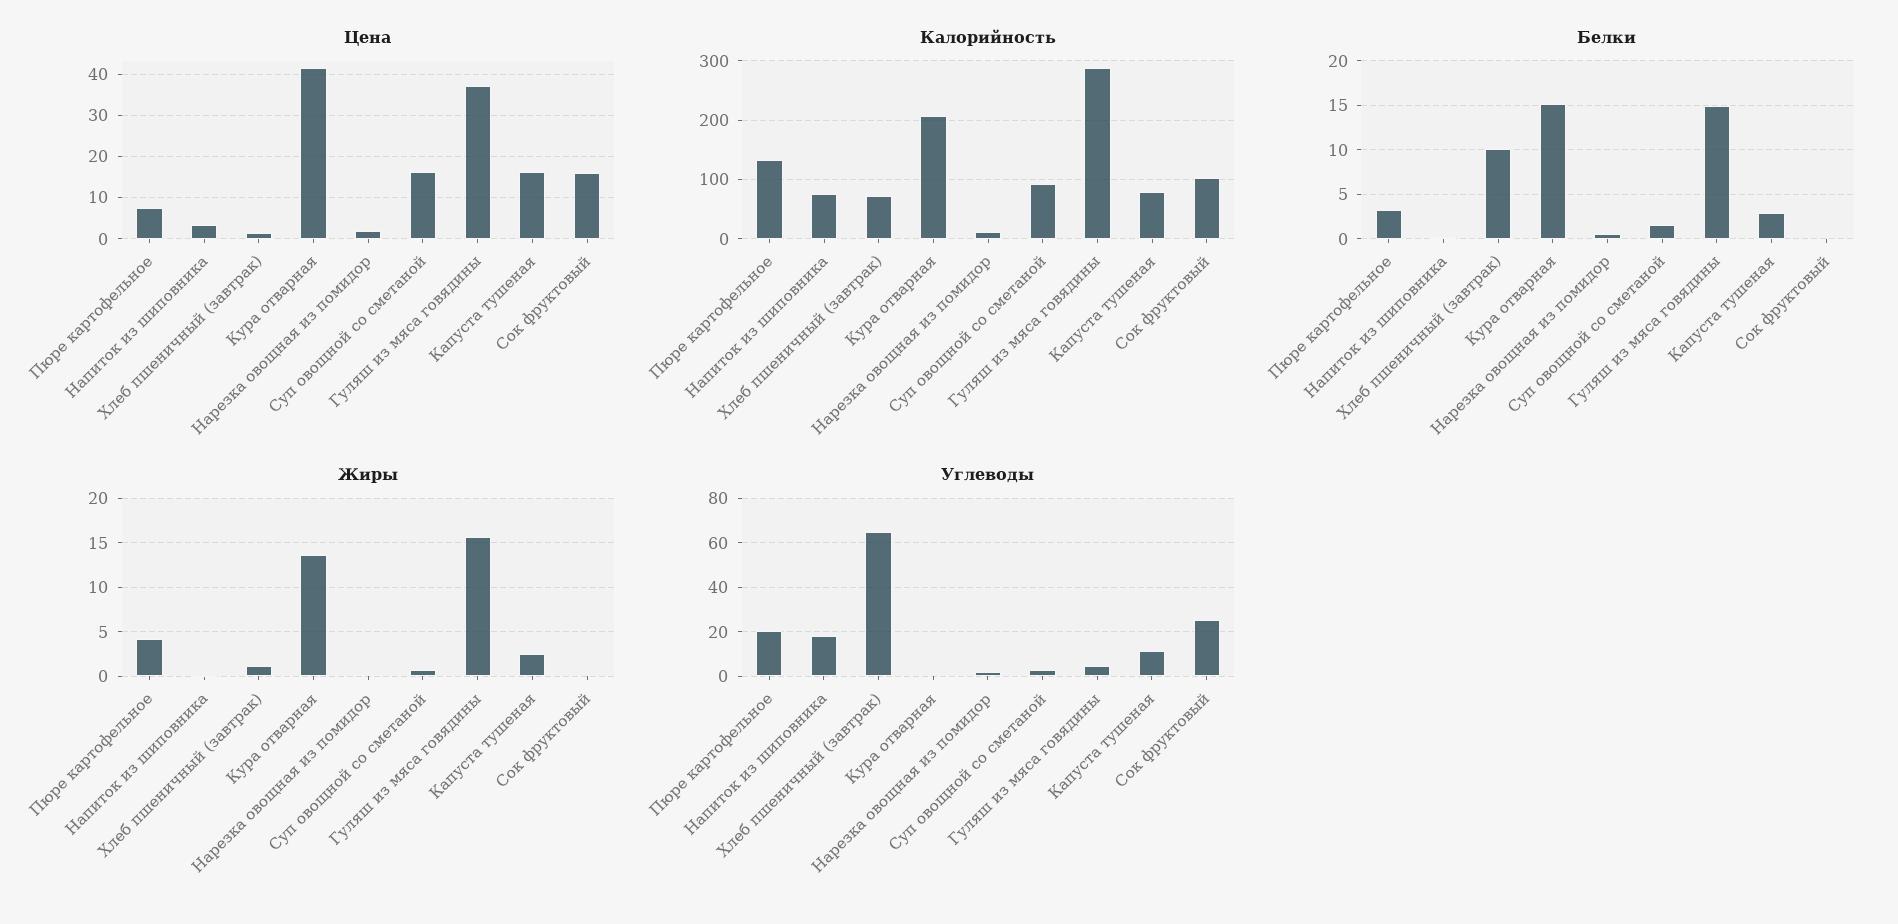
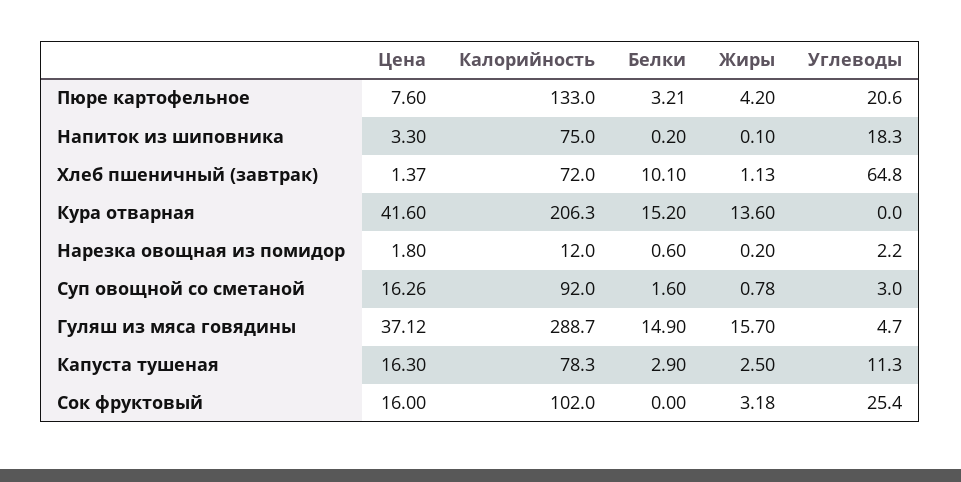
Жиры, Сок фруктовый: 0 -> 3.18

